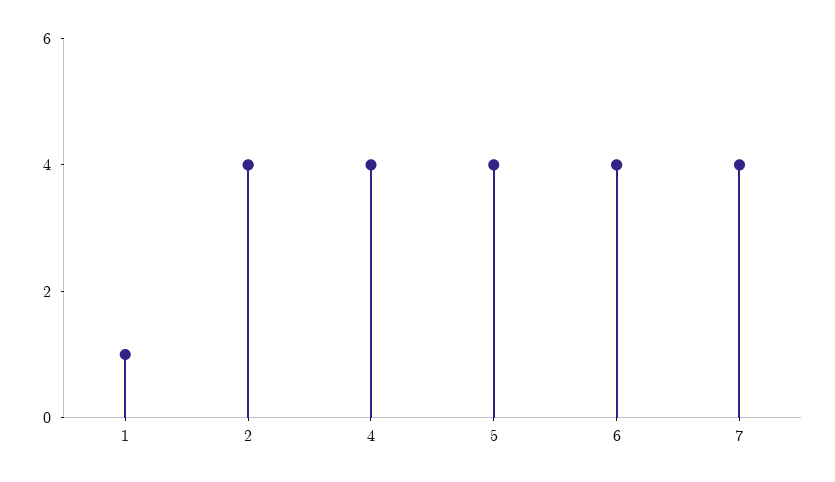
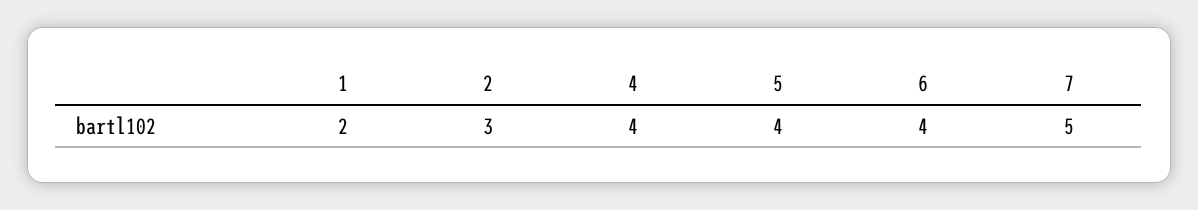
1: 1 -> 2
2: 4 -> 3
7: 4 -> 5

